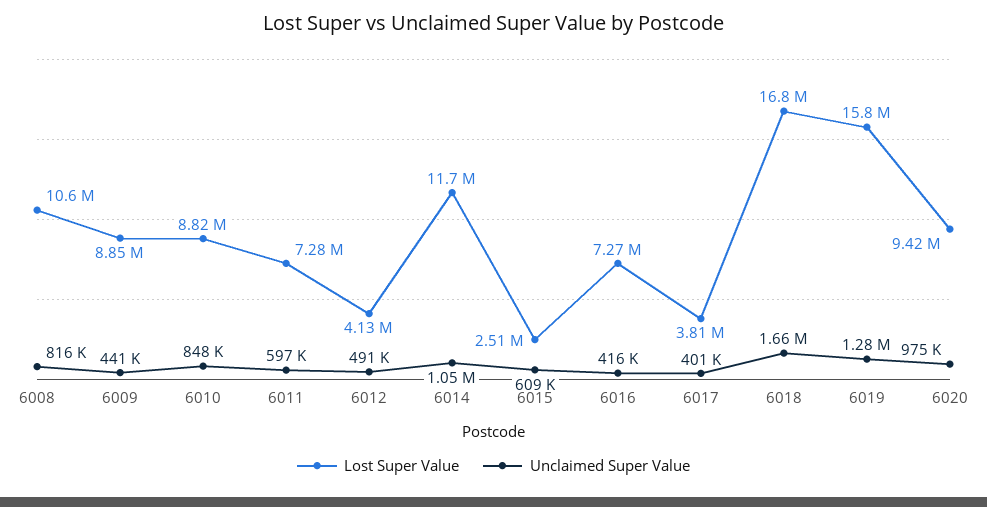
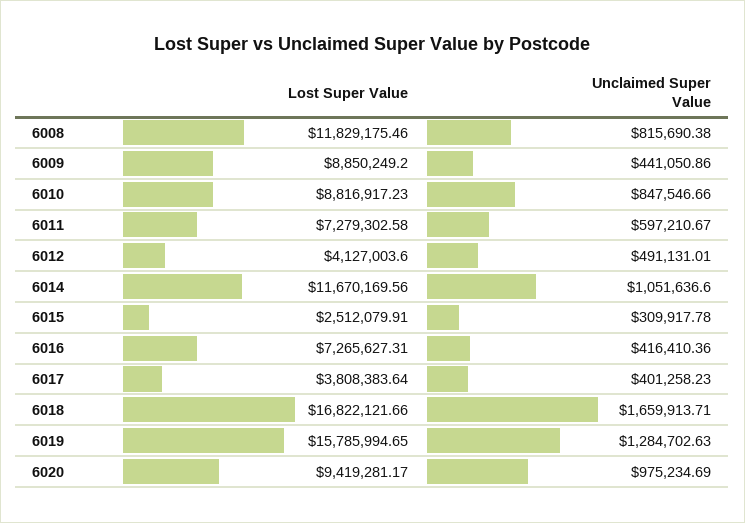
Lost Super Value, 6008: 10600000 -> 11829175.46
Unclaimed Super Value, 6015: 609000 -> 309917.78

